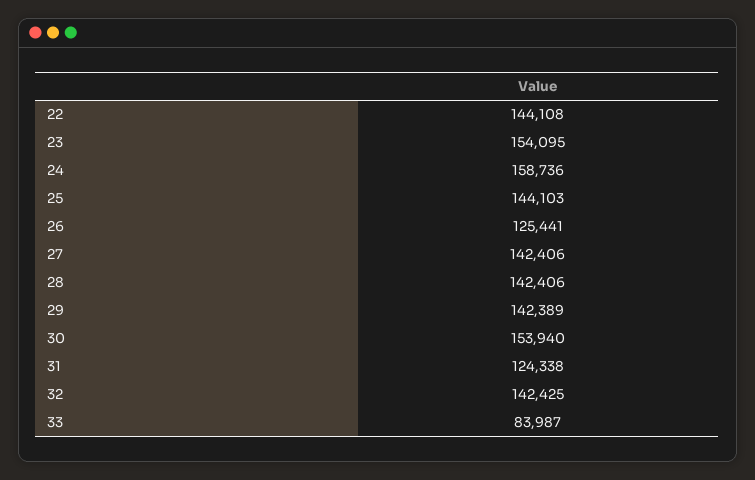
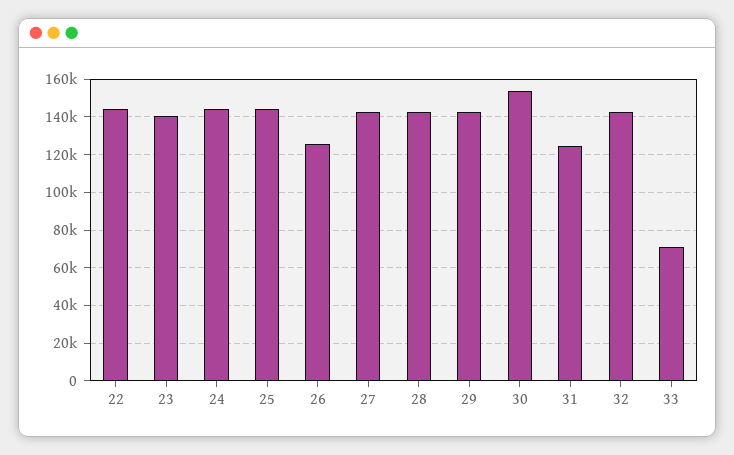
23: 154095 -> 140000
24: 158736 -> 145000
33: 83987 -> 70000

